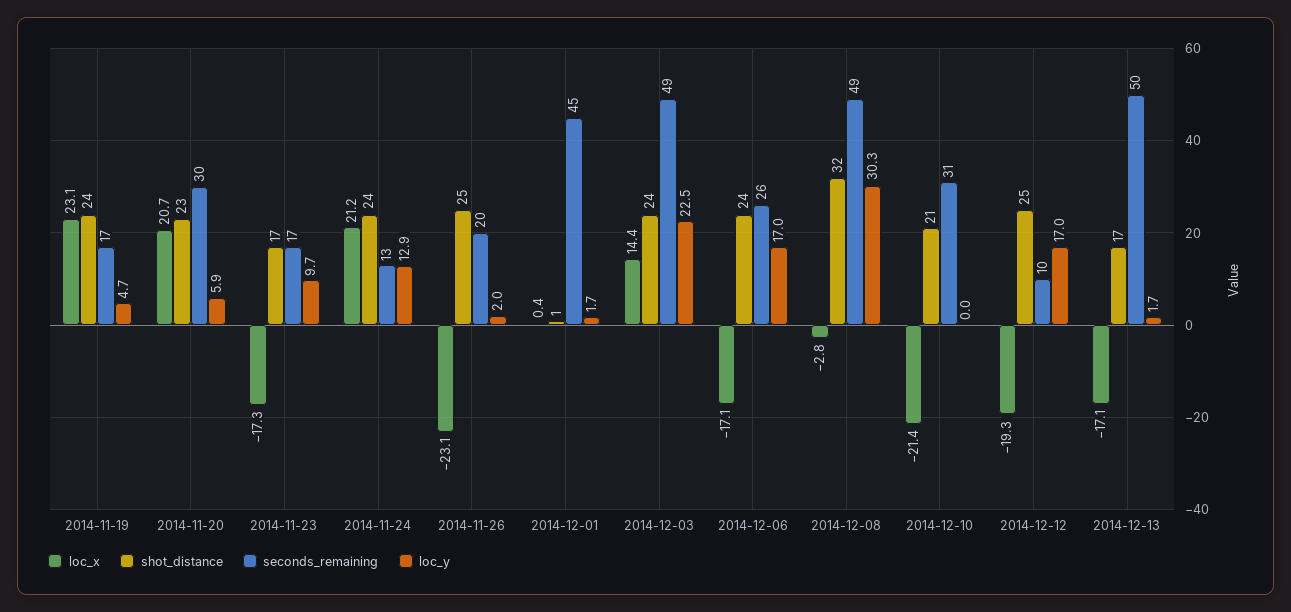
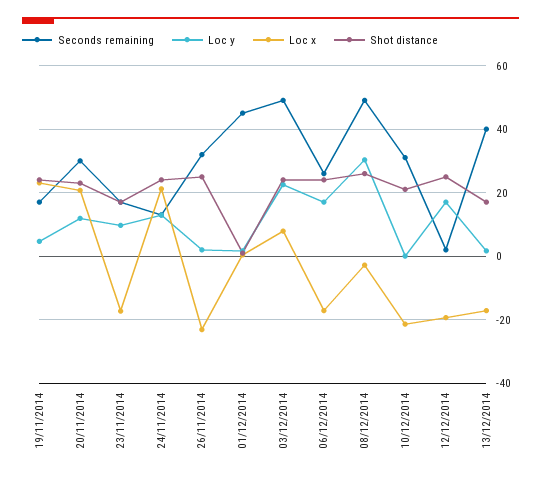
loc_y, 2014-11-20: 5.9 -> 12
seconds_remaining, 2014-11-26: 20 -> 32
loc_x, 2014-12-03: 14.4 -> 8
shot_distance, 2014-12-08: 32 -> 26
seconds_remaining, 2014-12-12: 10 -> 2
seconds_remaining, 2014-12-13: 50 -> 40

